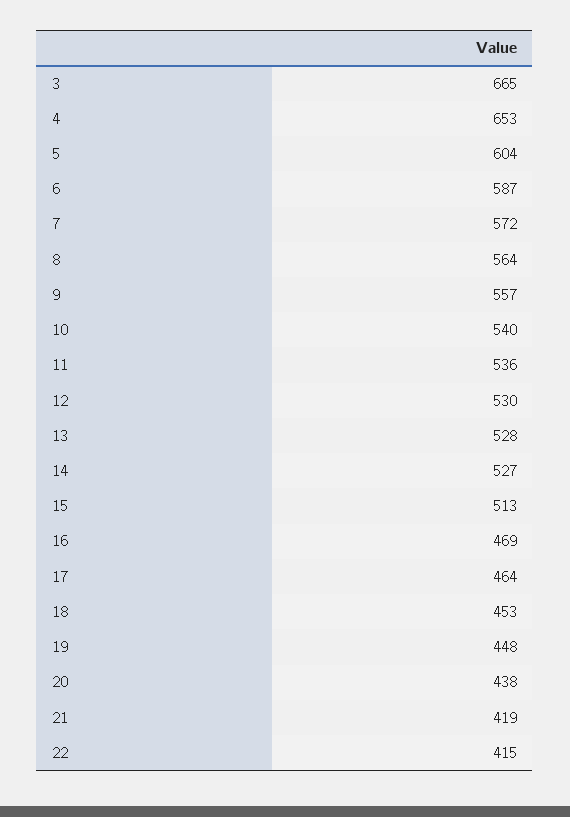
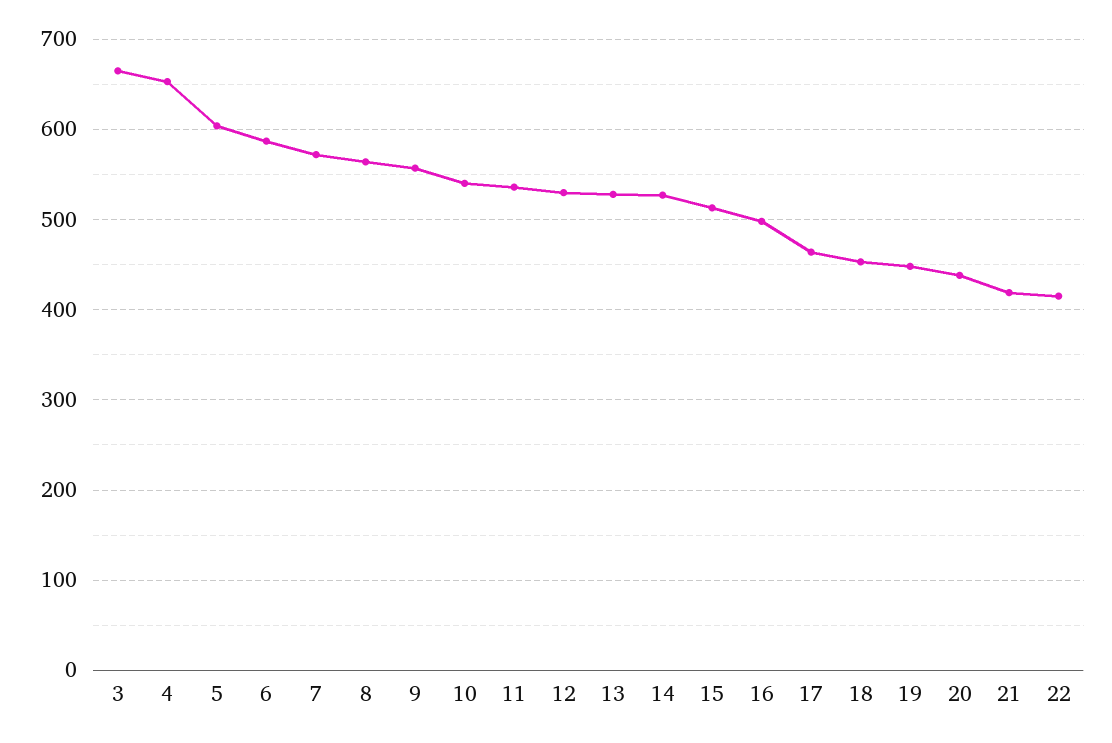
16: 469 -> 500

